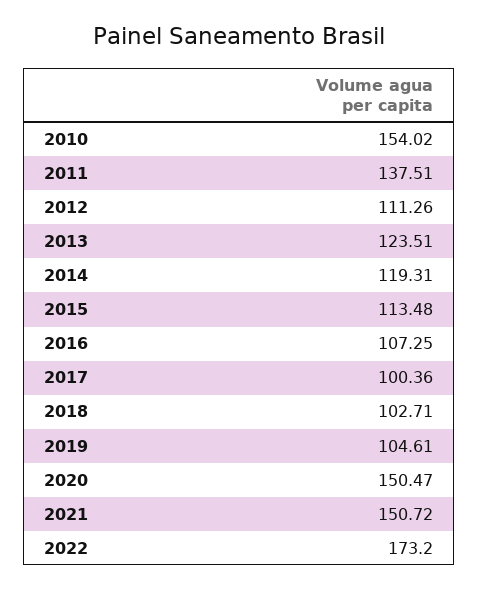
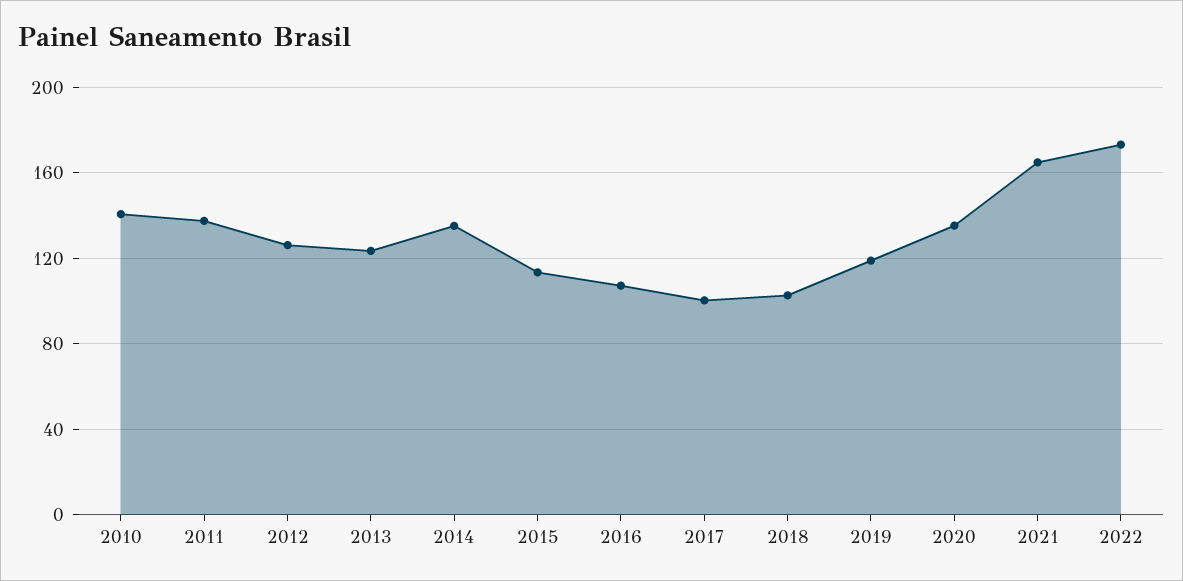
2010: 154.02 -> 140
2012: 111.26 -> 125
2014: 119.31 -> 135
2019: 104.61 -> 120
2020: 150.47 -> 135
2021: 150.72 -> 165

